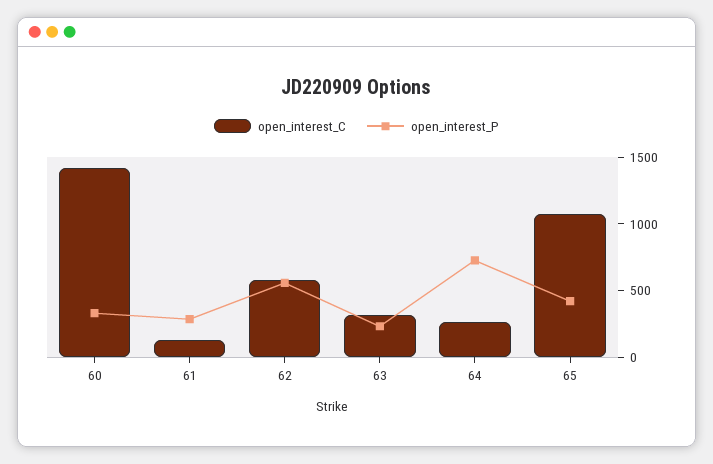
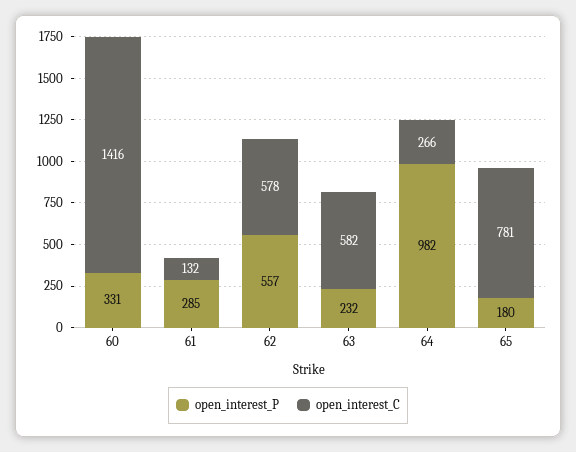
open_interest_C, 63: 300 -> 582
open_interest_P, 64: 700 -> 982
open_interest_C, 65: 1100 -> 781
open_interest_P, 65: 400 -> 180

